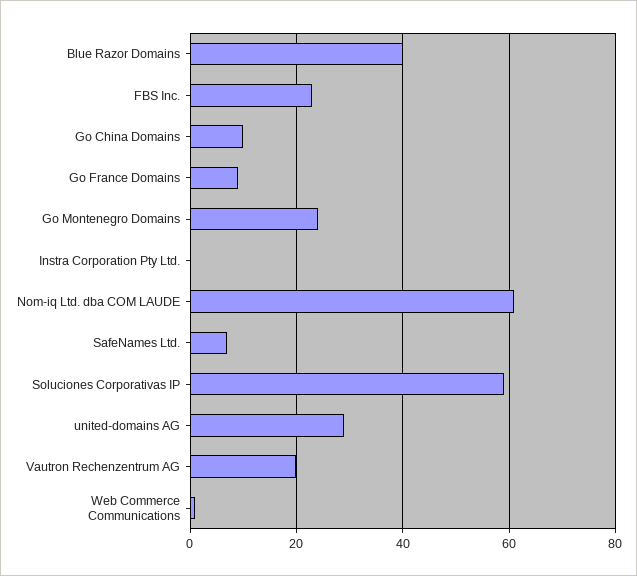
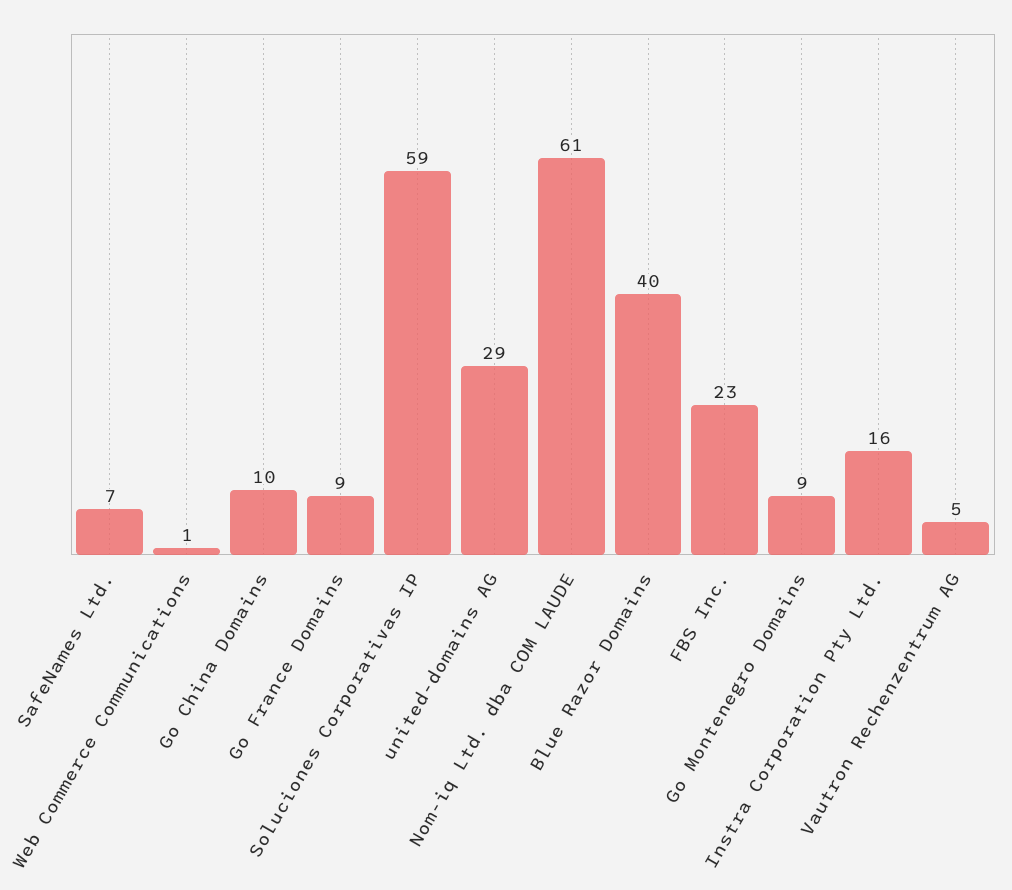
Go Montenegro Domains: 25 -> 9
Instra Corporation Pty Ltd.: 0 -> 16
Vautron Rechenzentrum AG: 20 -> 5

